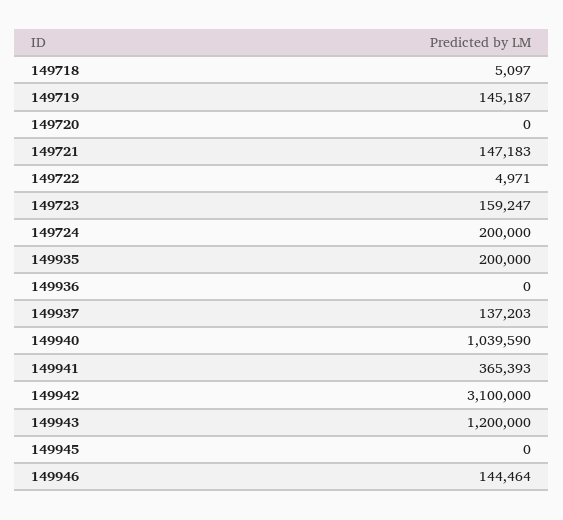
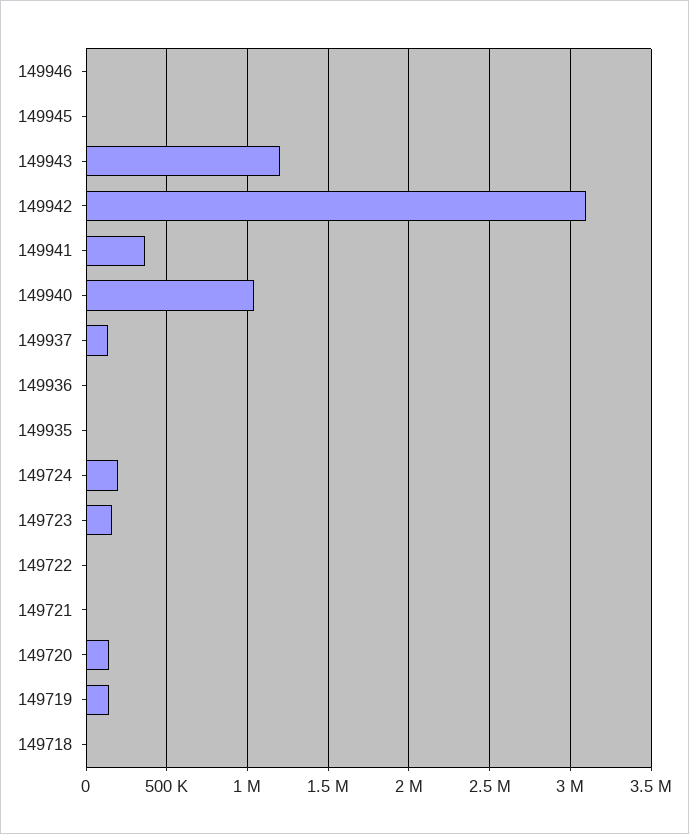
149720: 0 -> 150000
149721: 147183 -> 0
149935: 200000 -> 0
149946: 144464 -> 0

